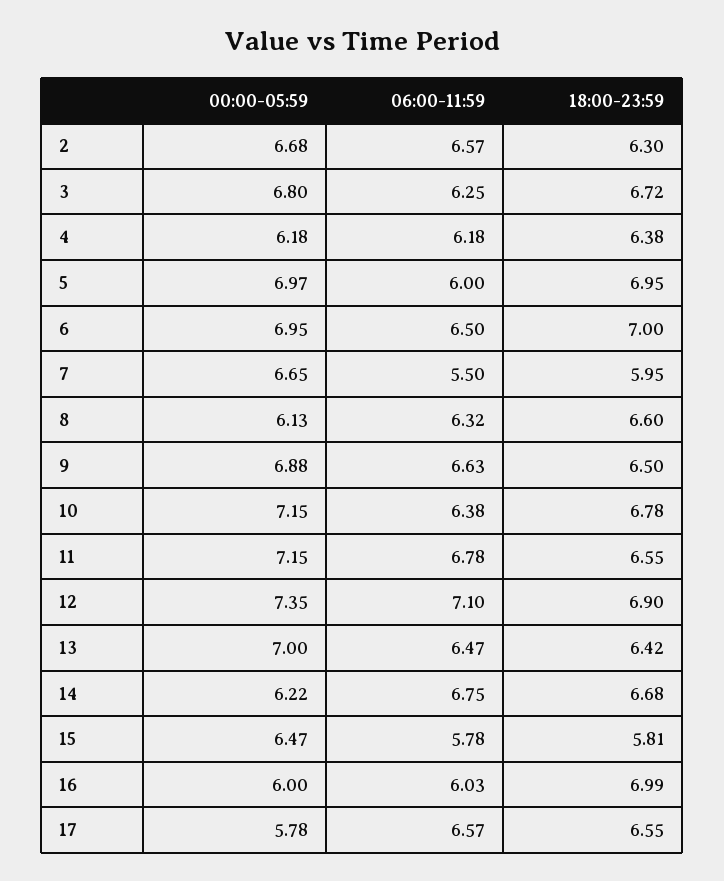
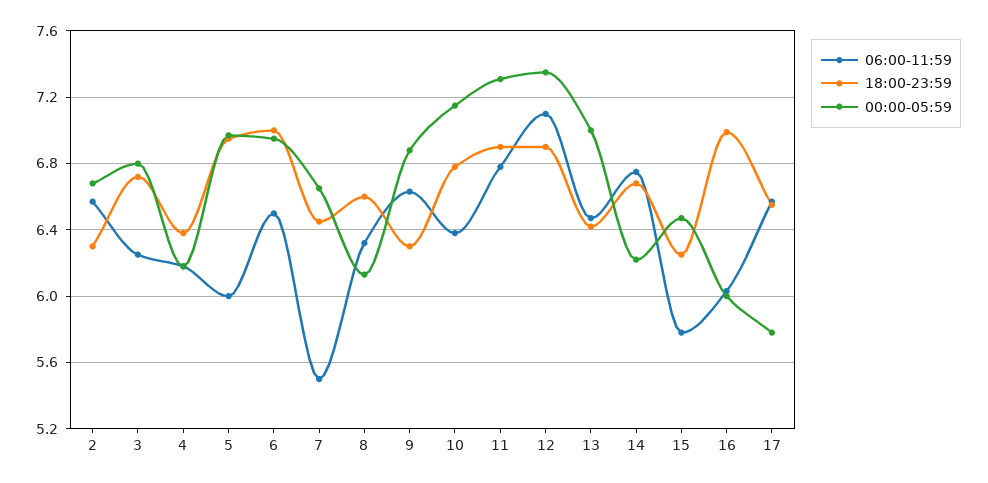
18:00-23:59, 7: 5.95 -> 6.45
18:00-23:59, 9: 6.5 -> 6.3
00:00-05:59, 11: 7.15 -> 7.3
18:00-23:59, 11: 6.55 -> 6.9
18:00-23:59, 15: 5.81 -> 6.25

